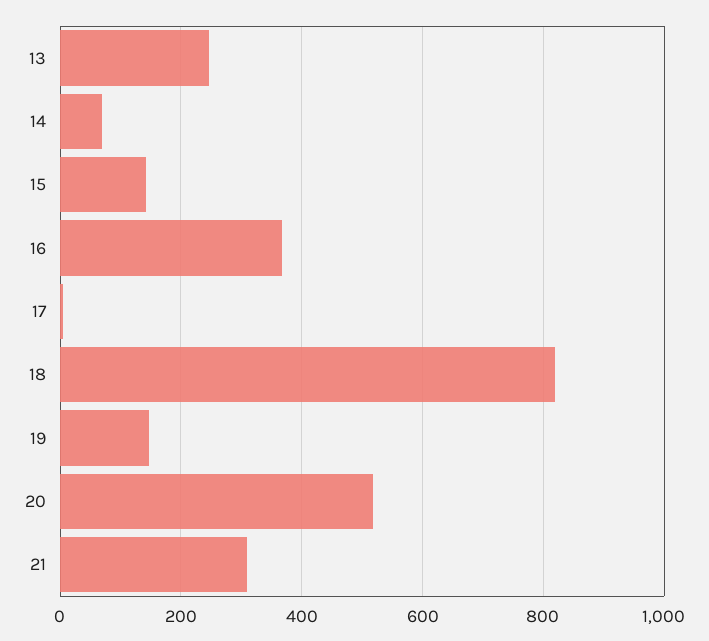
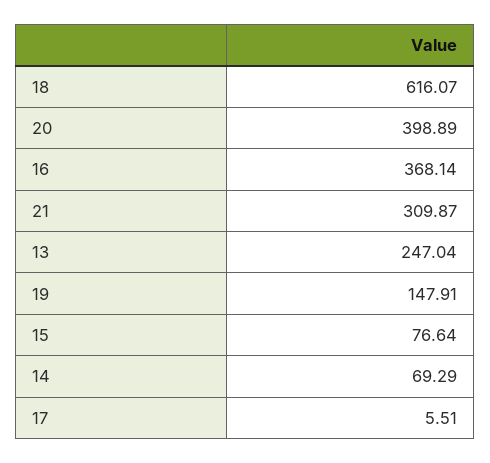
15: 140 -> 76.64
18: 820 -> 616.07
20: 520 -> 398.89

